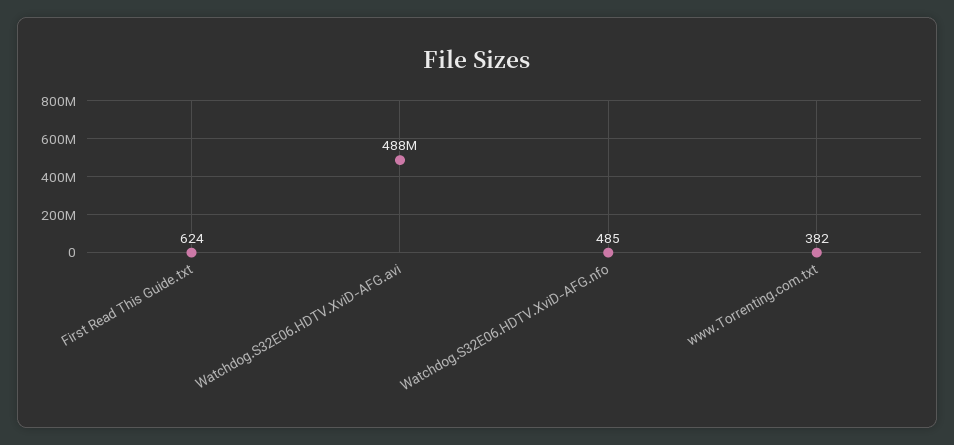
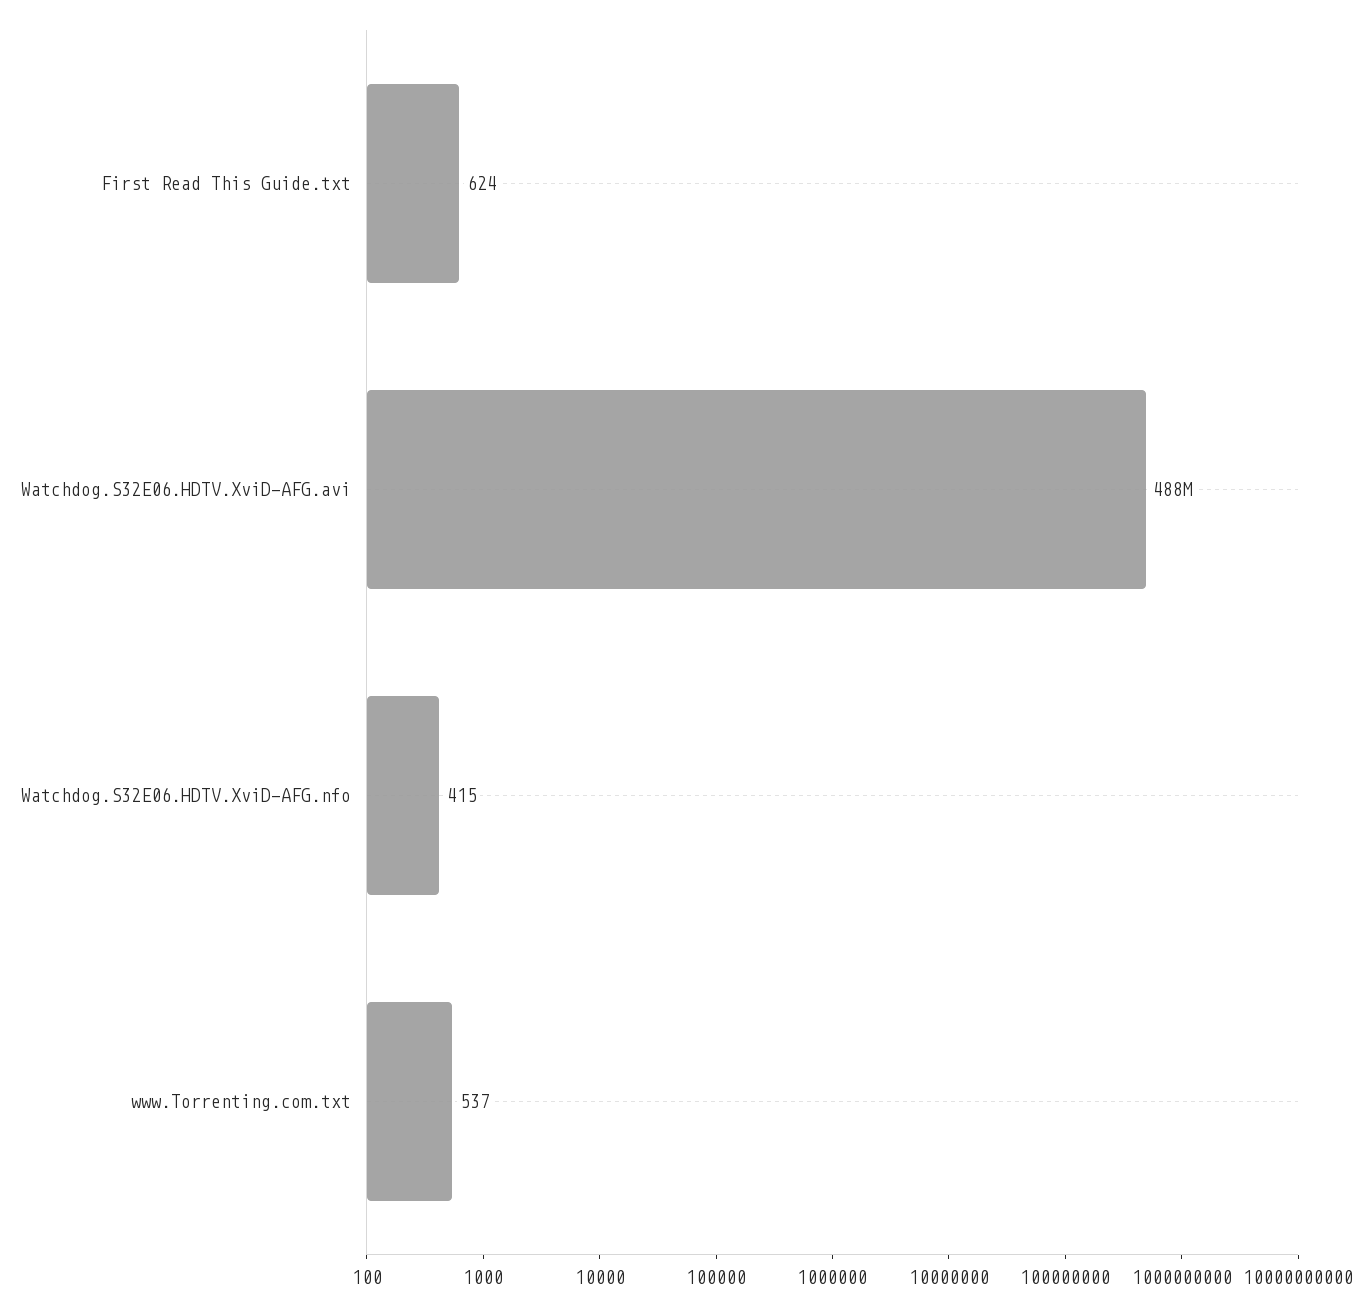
Watchdog.S32E06.HDTV.XviD-AFG.nfo: 485 -> 415
www.Torrenting.com.txt: 382 -> 537

